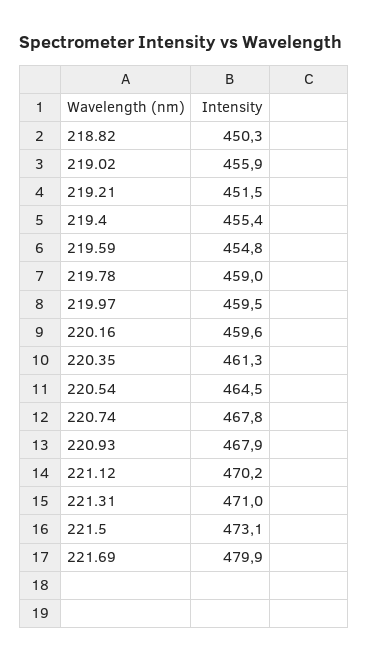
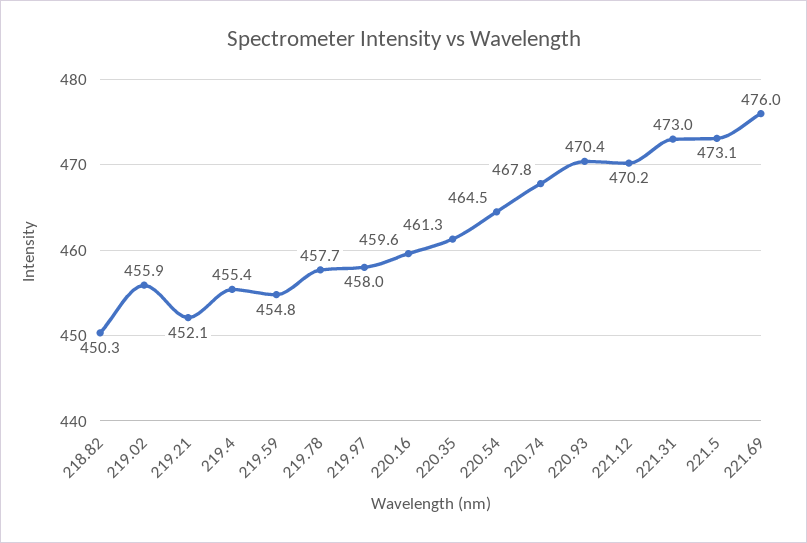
219.21: 451.5 -> 452.1
219.78: 459 -> 457.7
219.97: 459.5 -> 458
220.93: 467.9 -> 470.4
221.31: 471 -> 473
221.69: 479.9 -> 476

